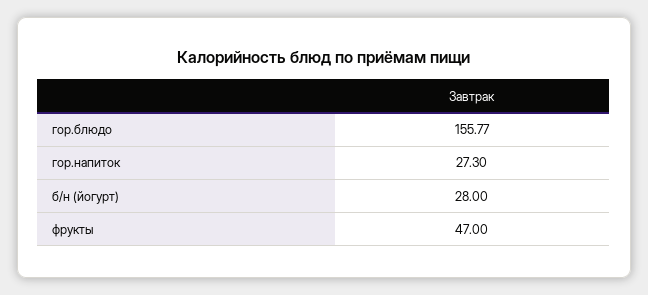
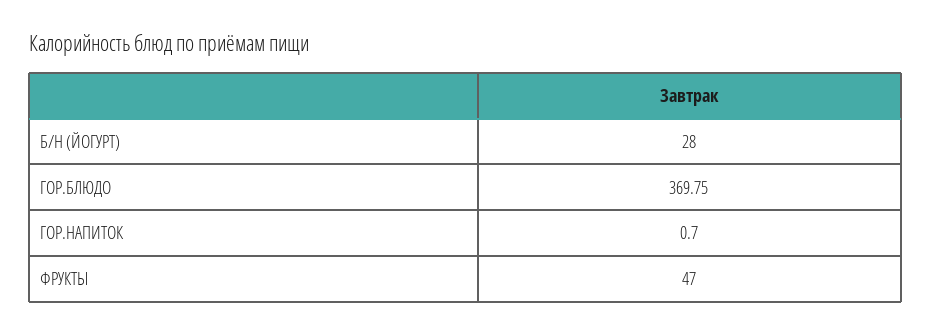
гор.блюдо: 155.77 -> 369.75
гор.напиток: 27.3 -> 0.7

